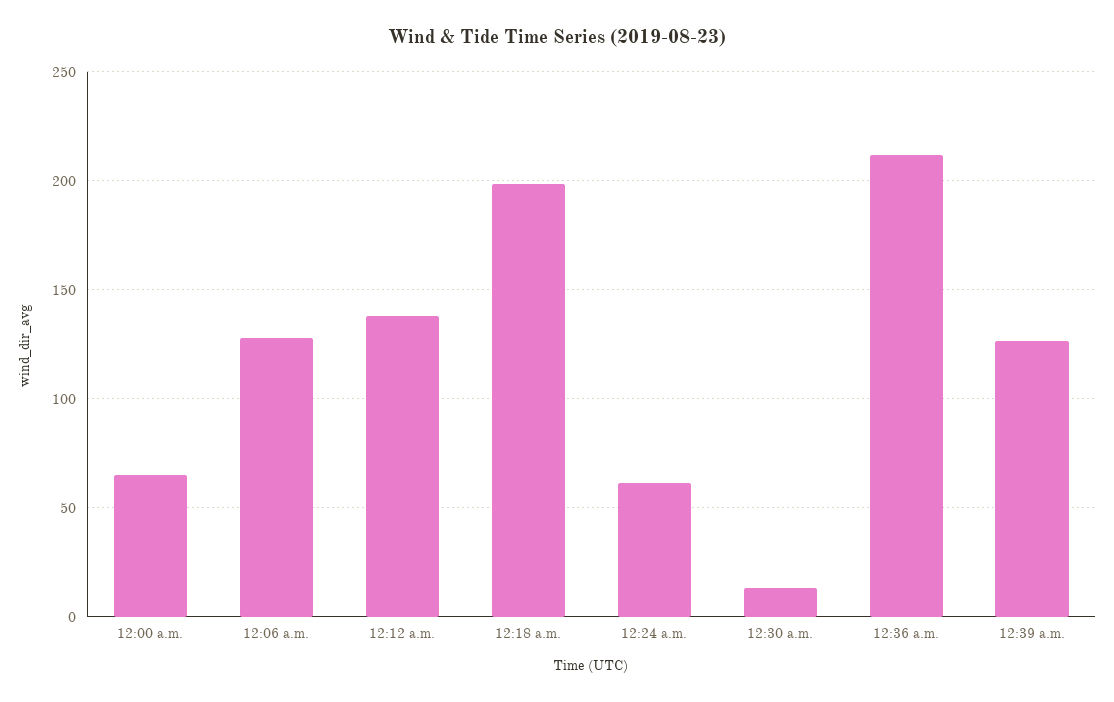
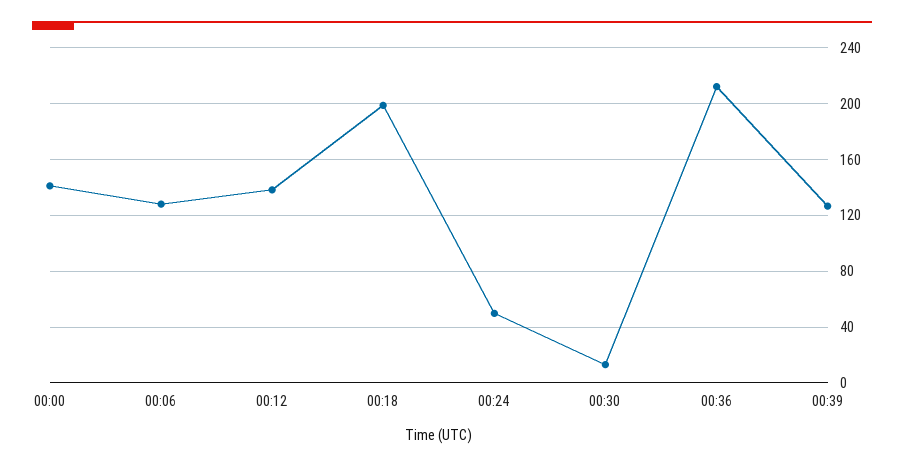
12:00 a.m.: 65 -> 140
12:24 a.m.: 60 -> 50

